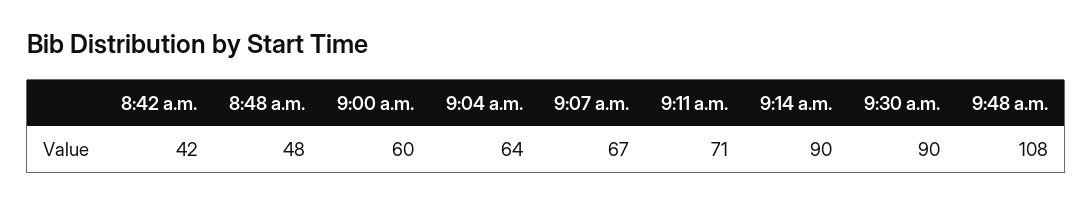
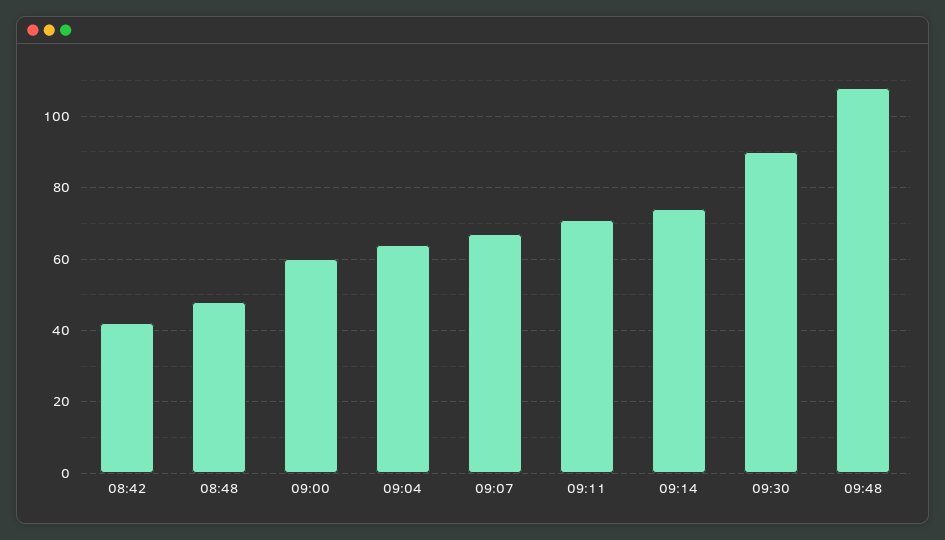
9:14 a.m.: 90 -> 75

